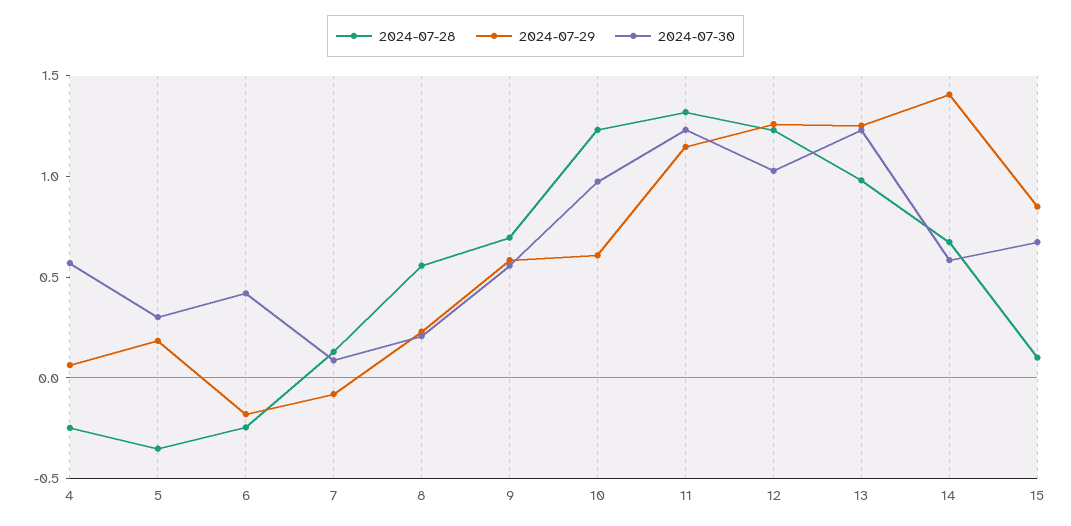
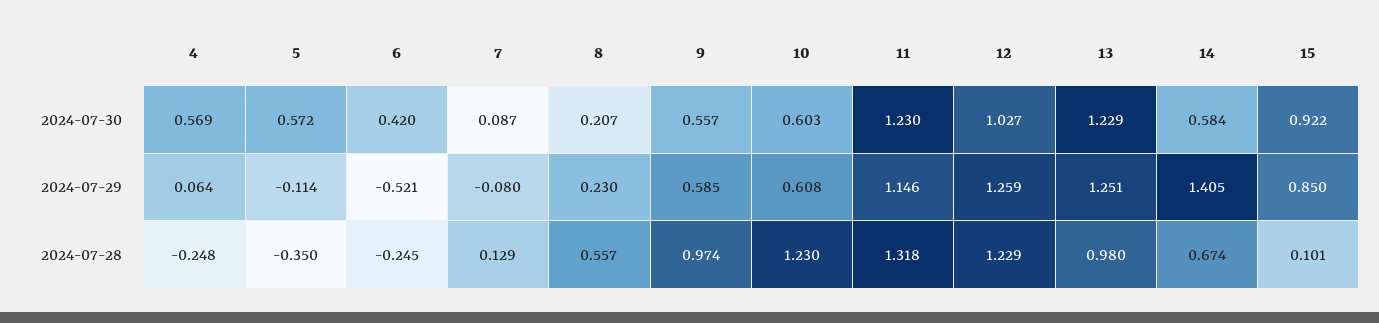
2024-07-29, 5: 0.2 -> -0.114
2024-07-30, 5: 0.3 -> 0.572
2024-07-29, 6: -0.2 -> -0.521
2024-07-28, 9: 0.7 -> 0.974
2024-07-30, 10: 1 -> 0.603
2024-07-30, 15: 0.7 -> 0.922

